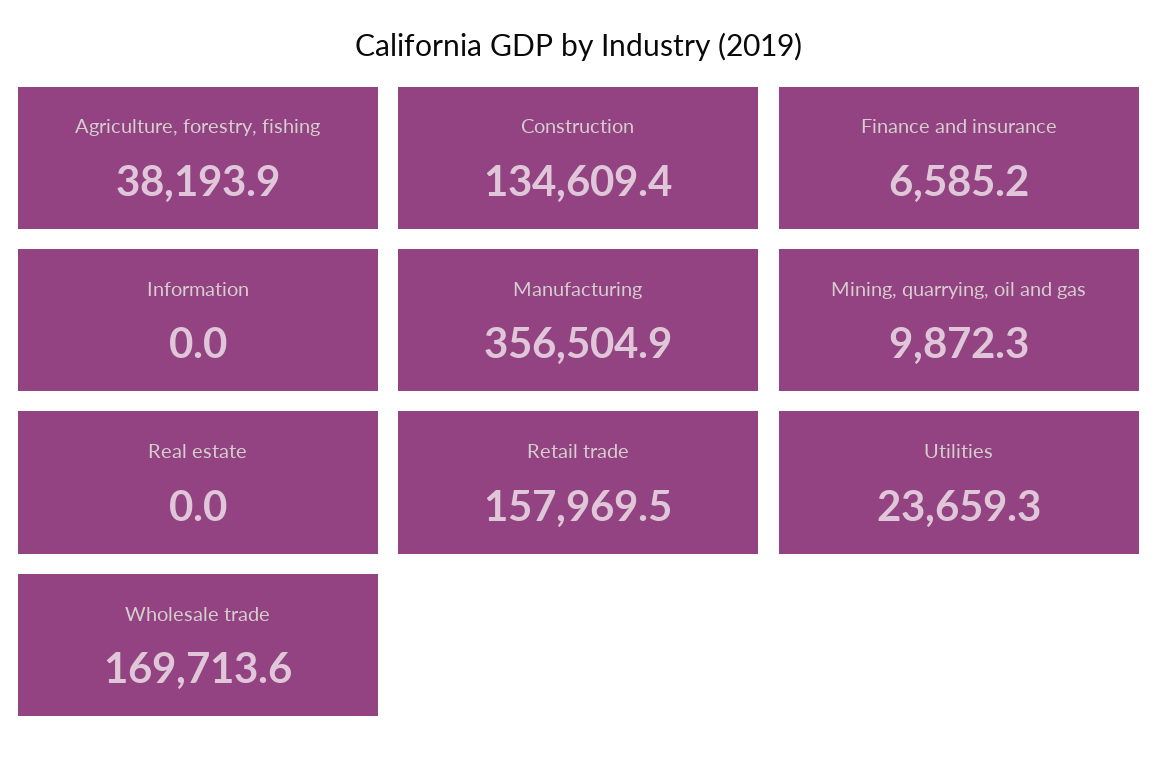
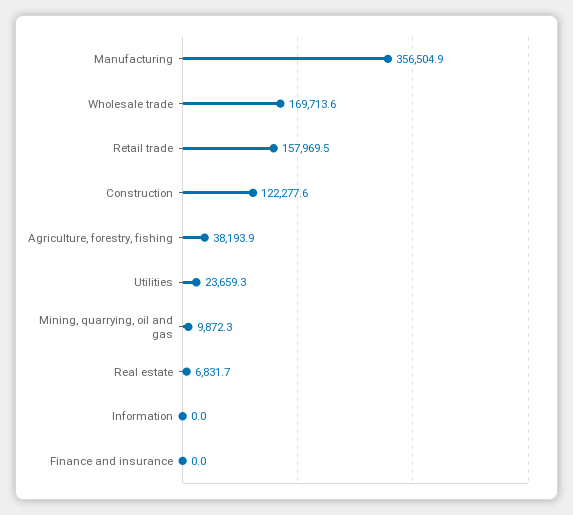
Construction: 134609.4 -> 122277.6
Finance and insurance: 6585.2 -> 0
Real estate: 0 -> 6831.7

